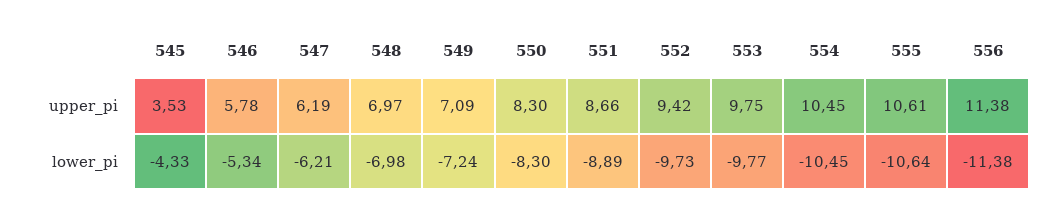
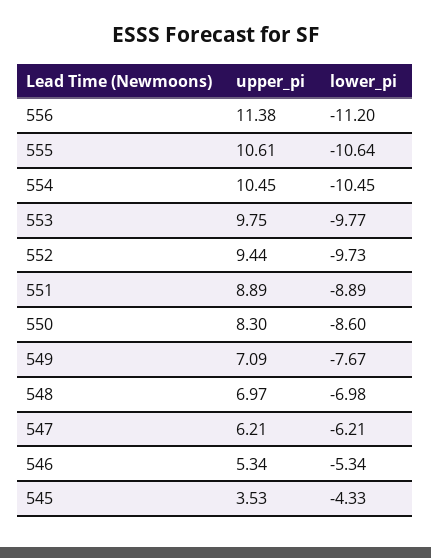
546, upper_pi: 5.78 -> 5.34
547, upper_pi: 6.19 -> 6.21
551, upper_pi: 8.66 -> 8.89
552, upper_pi: 9.42 -> 9.44
549, lower_pi: -7.24 -> -7.67
550, lower_pi: -8.3 -> -8.6
556, lower_pi: -11.38 -> -11.2

